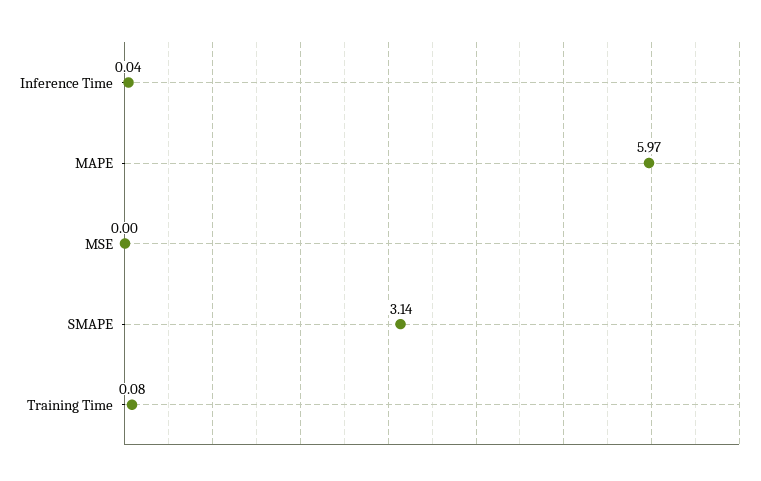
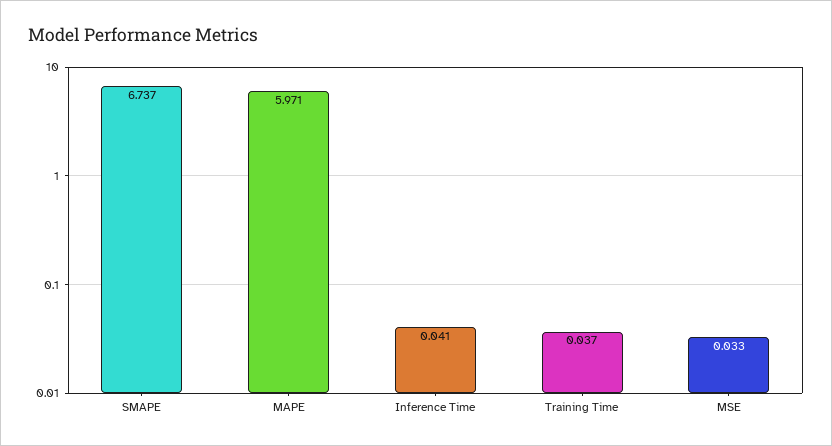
MSE: 0 -> 0.033
SMAPE: 3.14 -> 6.737
Training Time: 0.08 -> 0.037

